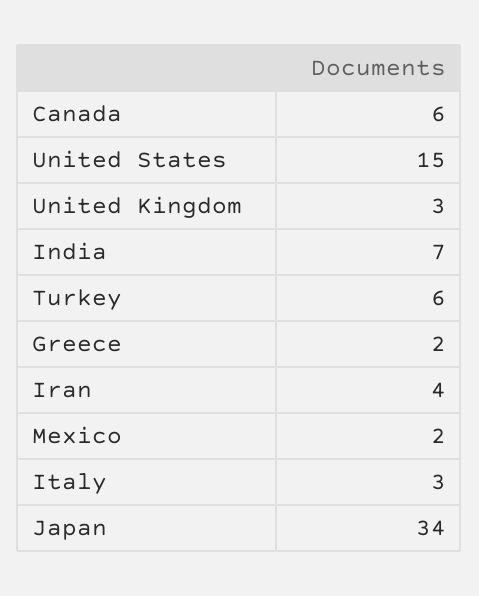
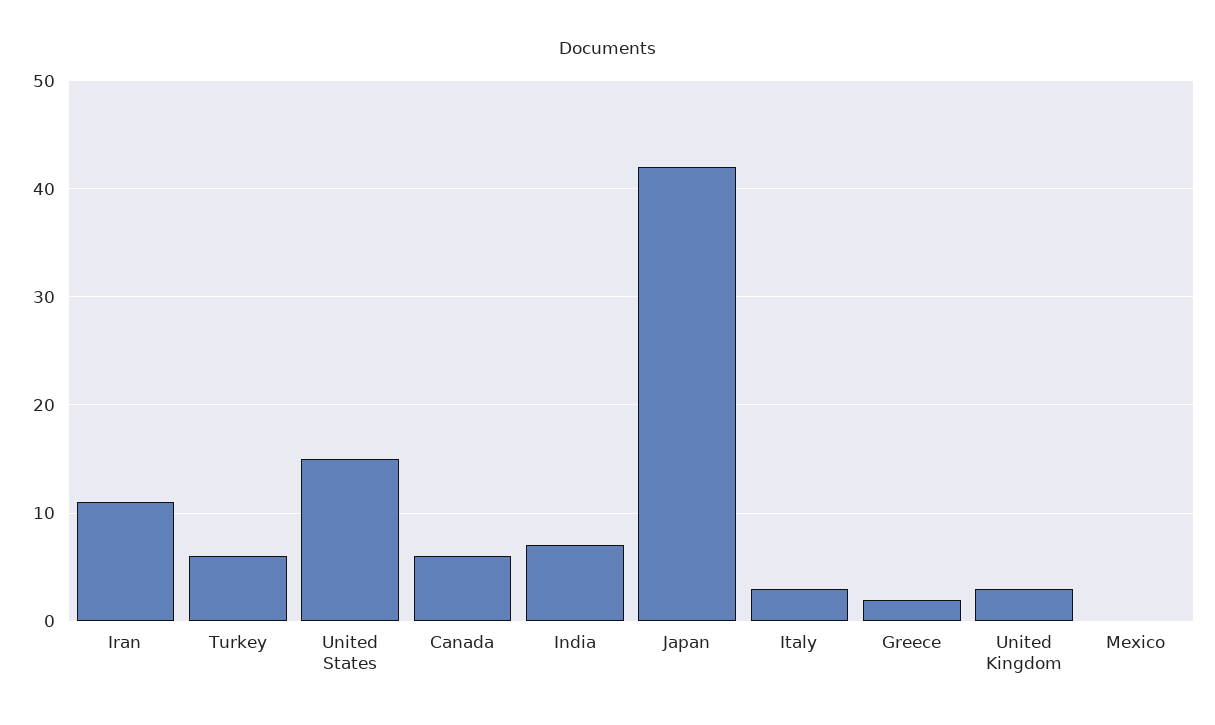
Iran: 4 -> 11
Mexico: 2 -> 0
Japan: 34 -> 42

